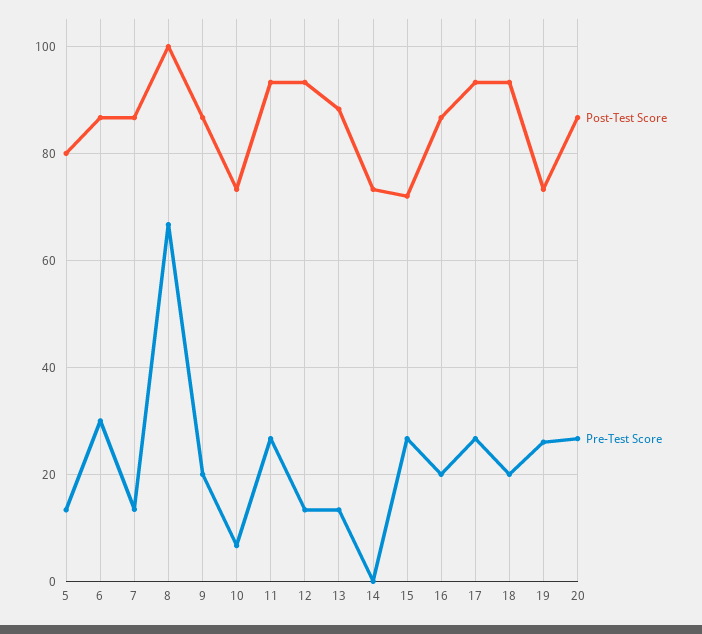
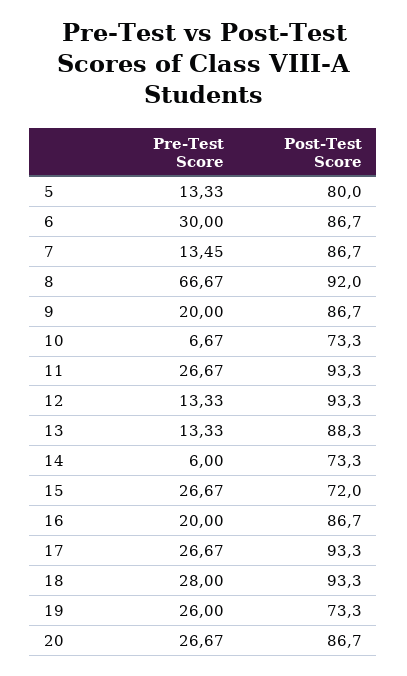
Post-Test Score, 8: 100 -> 92
Pre-Test Score, 14: 0 -> 6
Pre-Test Score, 18: 20 -> 28

